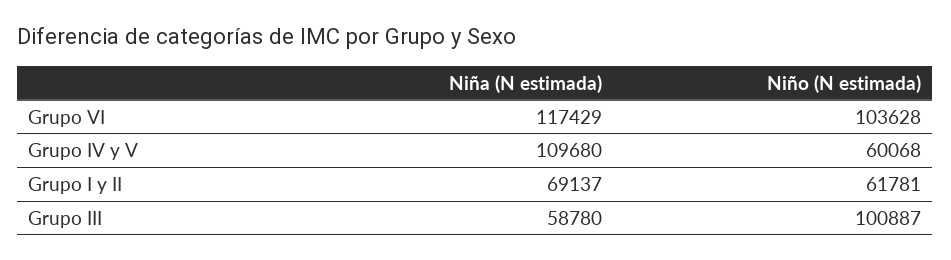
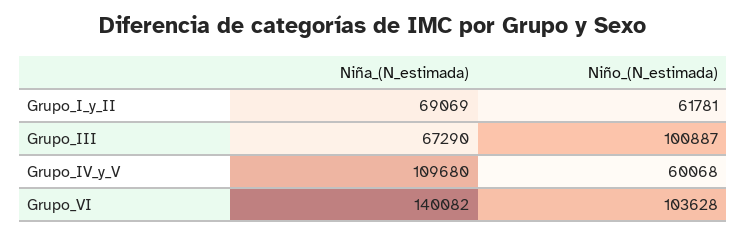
Niña (N estimada), Grupo VI: 117429 -> 140082
Niña (N estimada), Grupo I y II: 69137 -> 69069
Niña (N estimada), Grupo III: 58780 -> 67290

